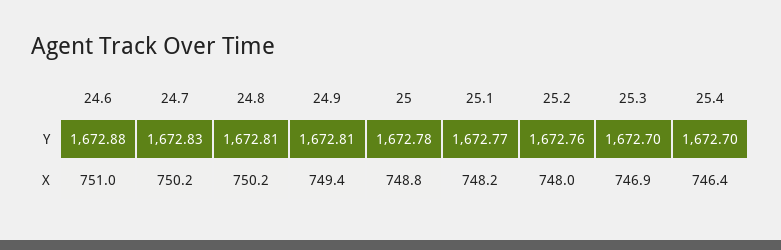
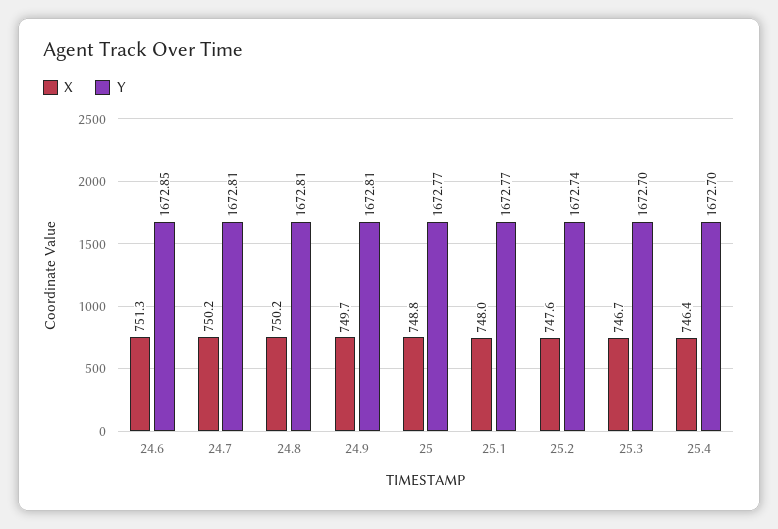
Y, 24.6: 1672.88 -> 1672.85
Y, 24.7: 1672.83 -> 1672.81
Y, 25: 1672.78 -> 1672.77
Y, 25.2: 1672.76 -> 1672.74
X, 24.6: 751 -> 751.3
X, 24.9: 749.4 -> 749.7
X, 25.1: 748.2 -> 748
X, 25.2: 748 -> 747.6
X, 25.3: 746.9 -> 746.7

